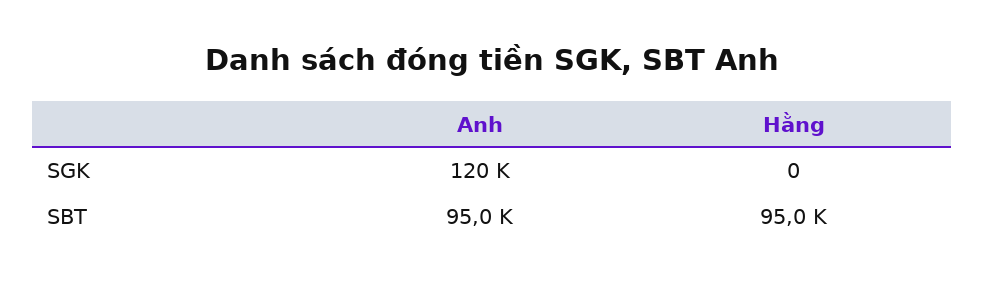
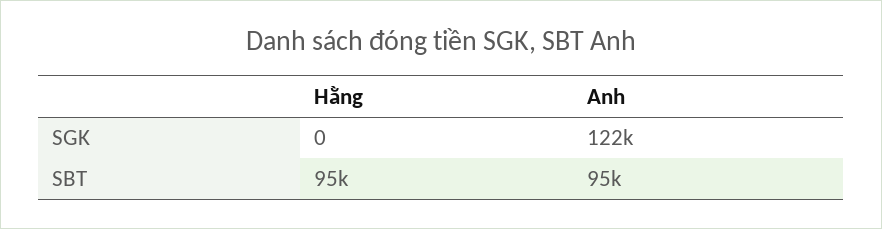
Anh, SGK: 120000 -> 122000

